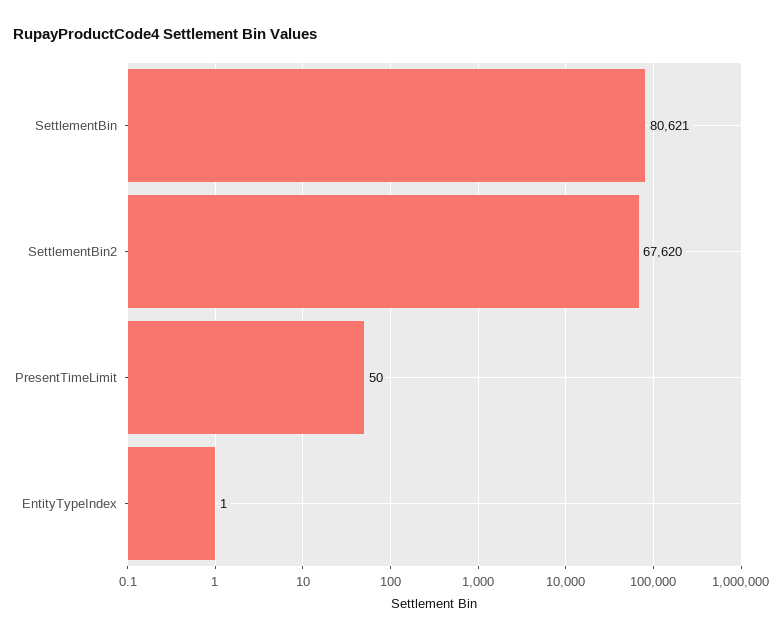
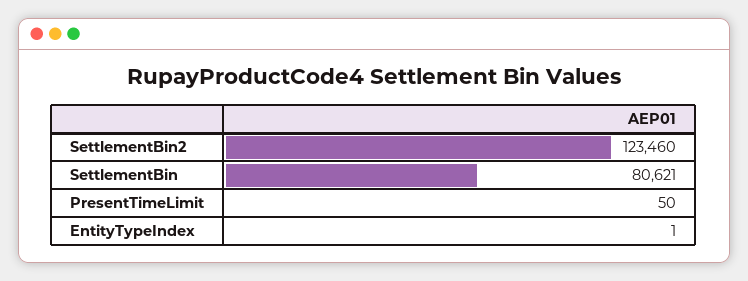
SettlementBin2: 67620 -> 123460

